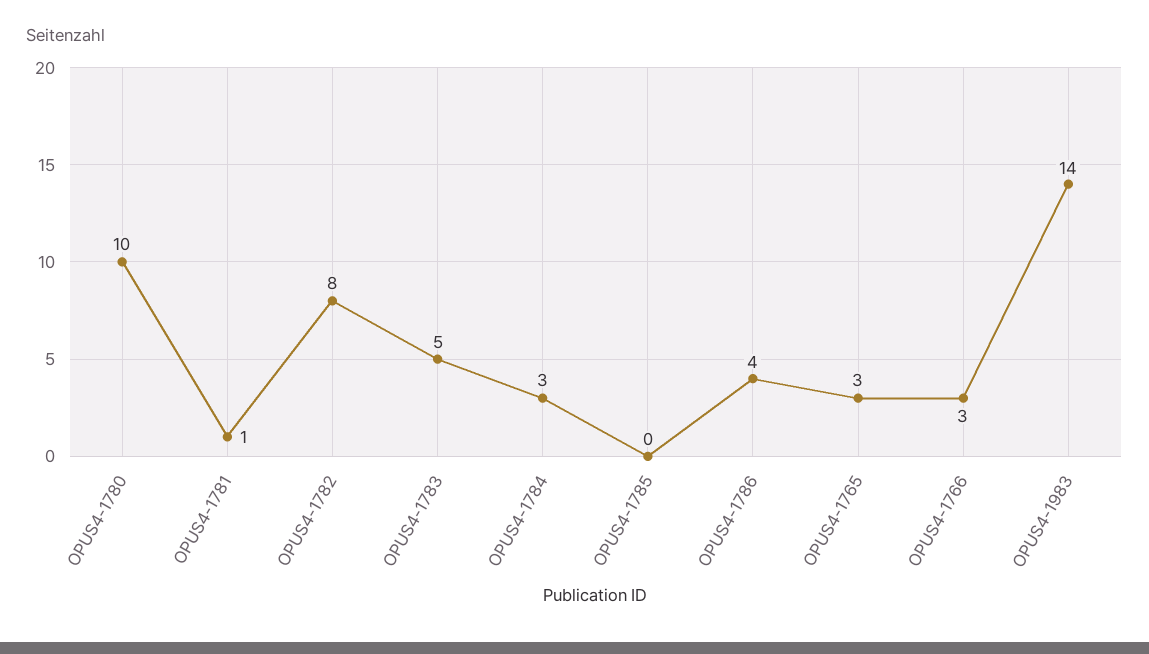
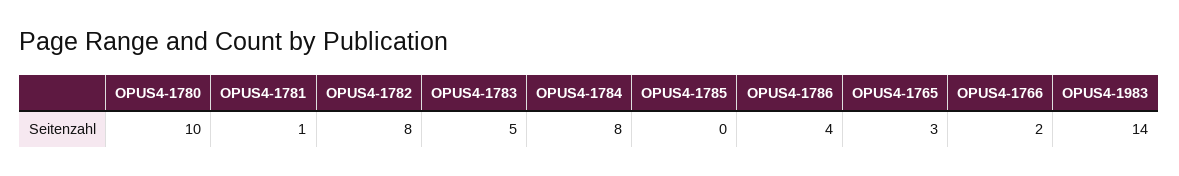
OPUS4-1784: 3 -> 8
OPUS4-1766: 3 -> 2

